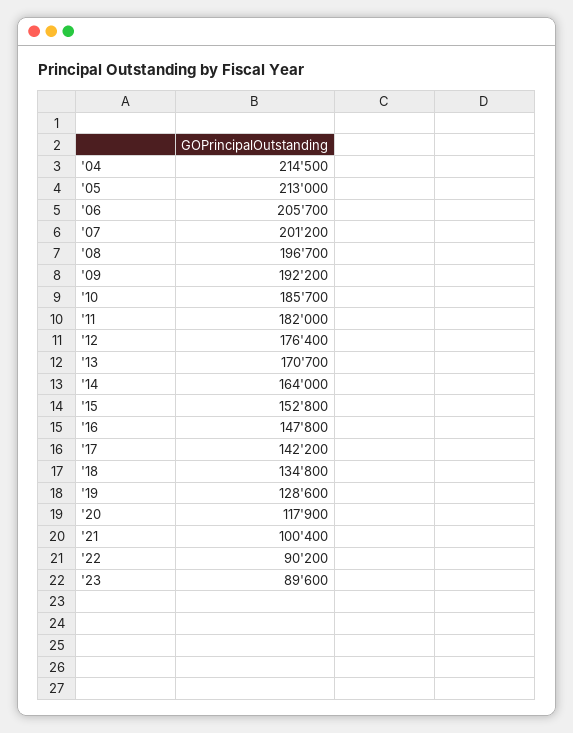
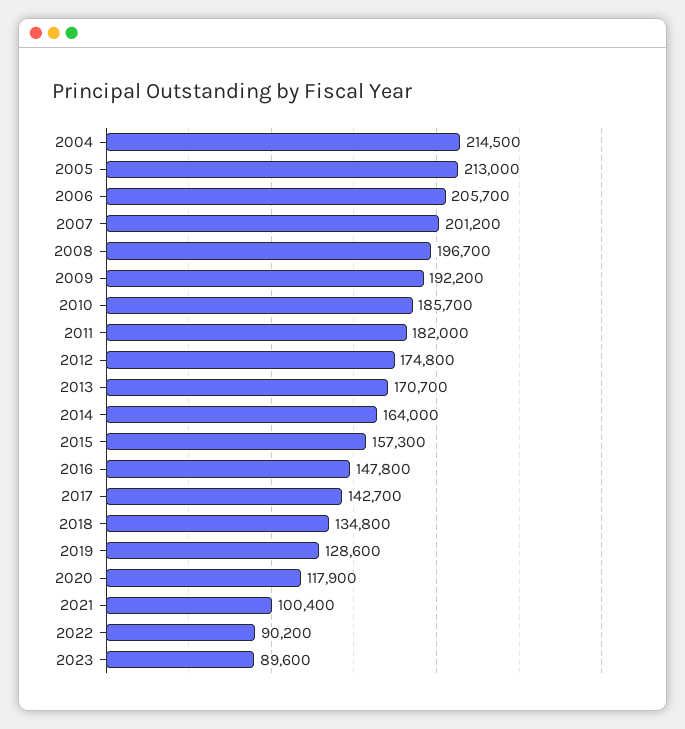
'12: 176400 -> 174800
'15: 152800 -> 157300
'17: 142200 -> 142700

